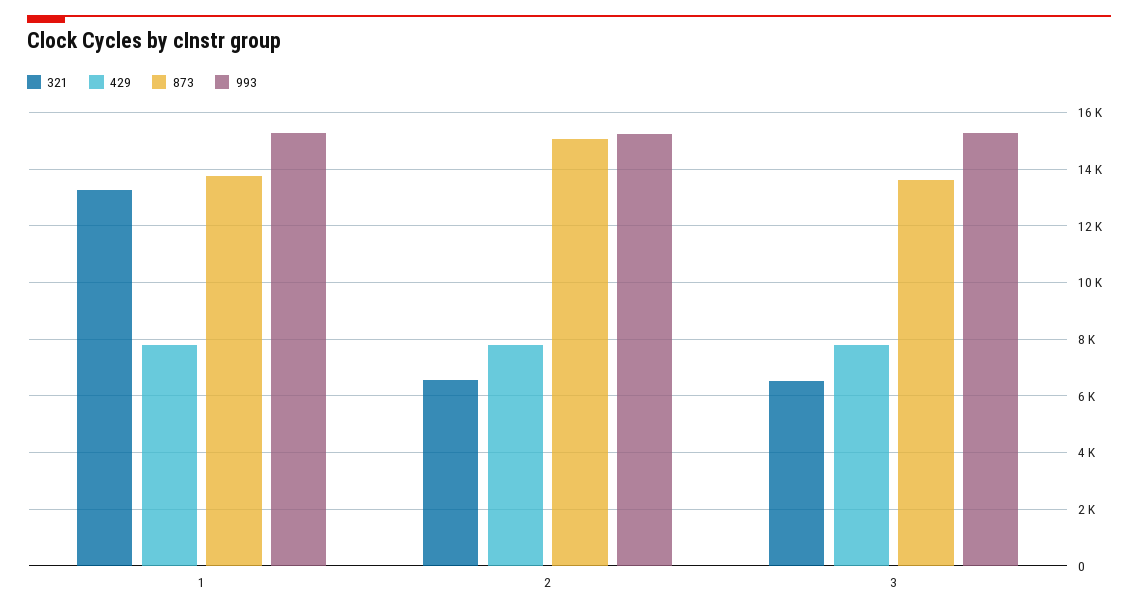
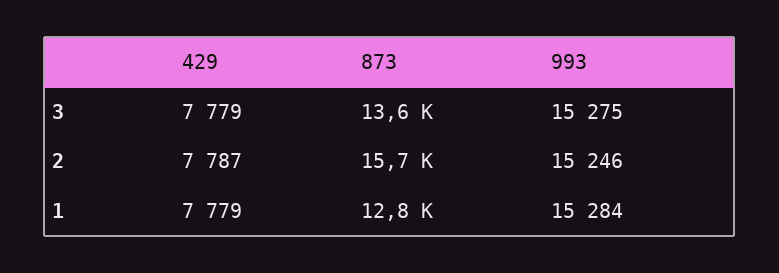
321, 1: 13250 -> none
873, 1: 13750 -> 12800
321, 2: 6500 -> none
873, 2: 15000 -> 15700
321, 3: 6500 -> none

